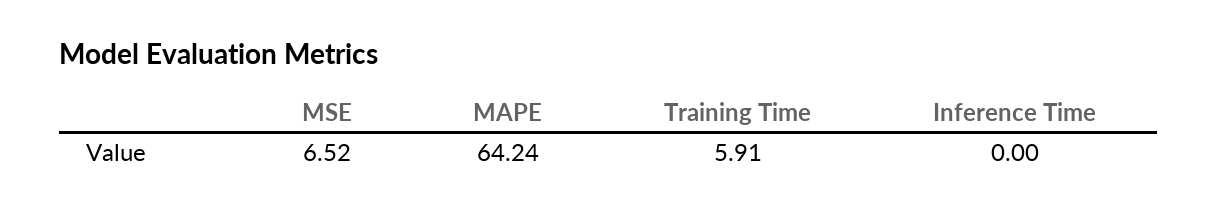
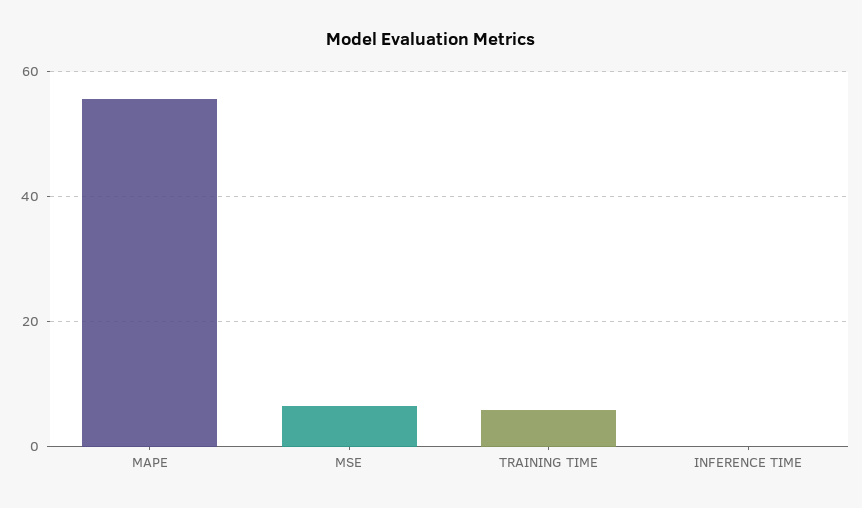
MAPE: 64.24 -> 56

